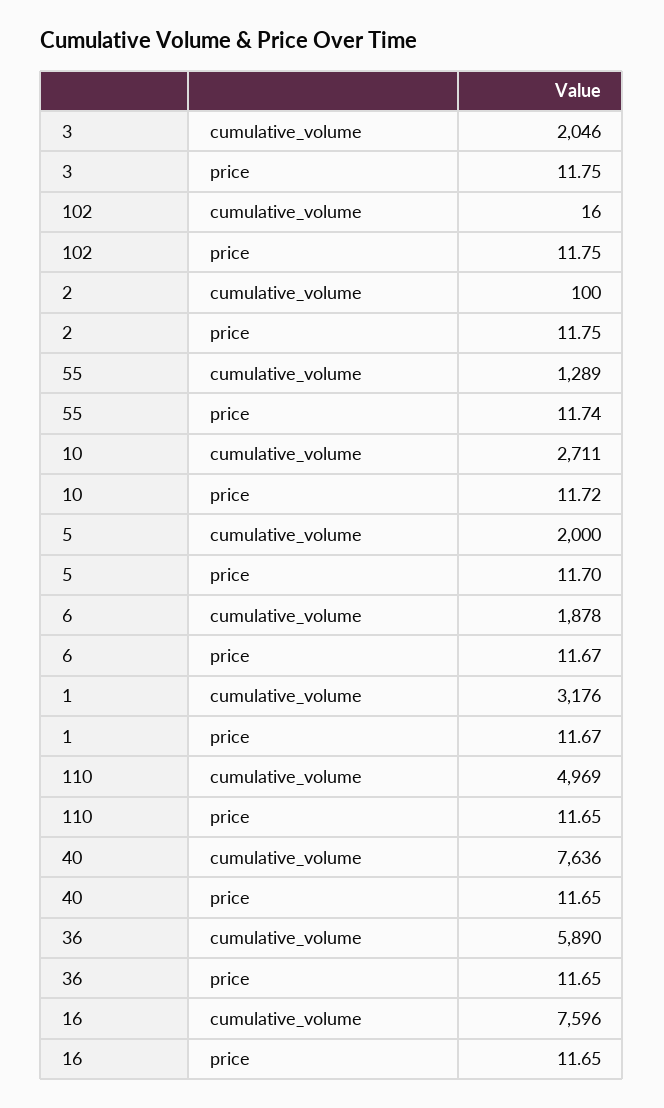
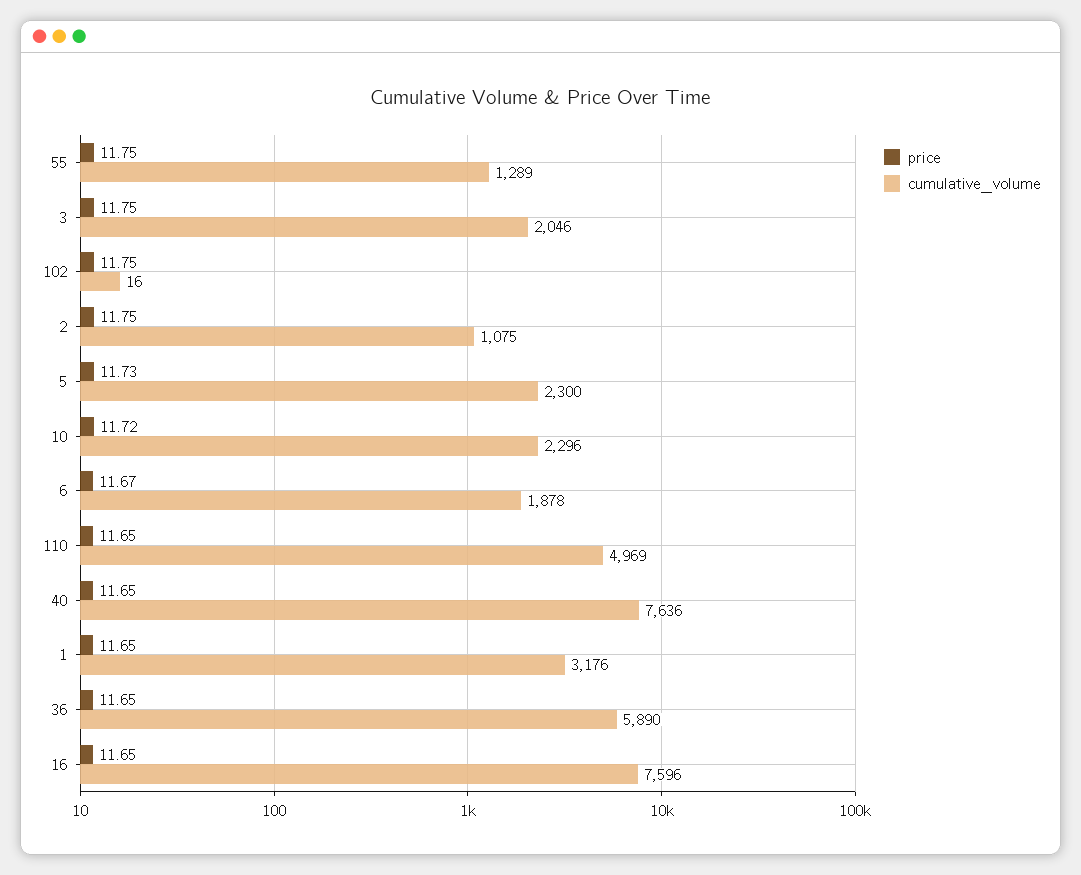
cumulative_volume, 2: 100 -> 1075
price, 55: 11.74 -> 11.75
cumulative_volume, 10: 2711 -> 2296
cumulative_volume, 5: 2000 -> 2300
price, 5: 11.7 -> 11.73
price, 1: 11.67 -> 11.65

